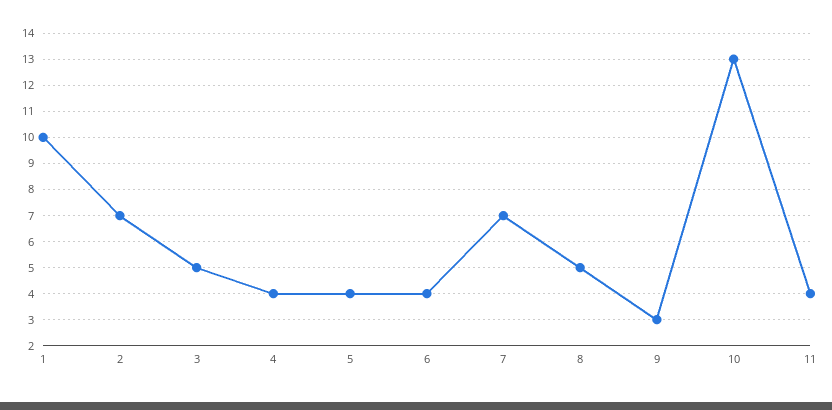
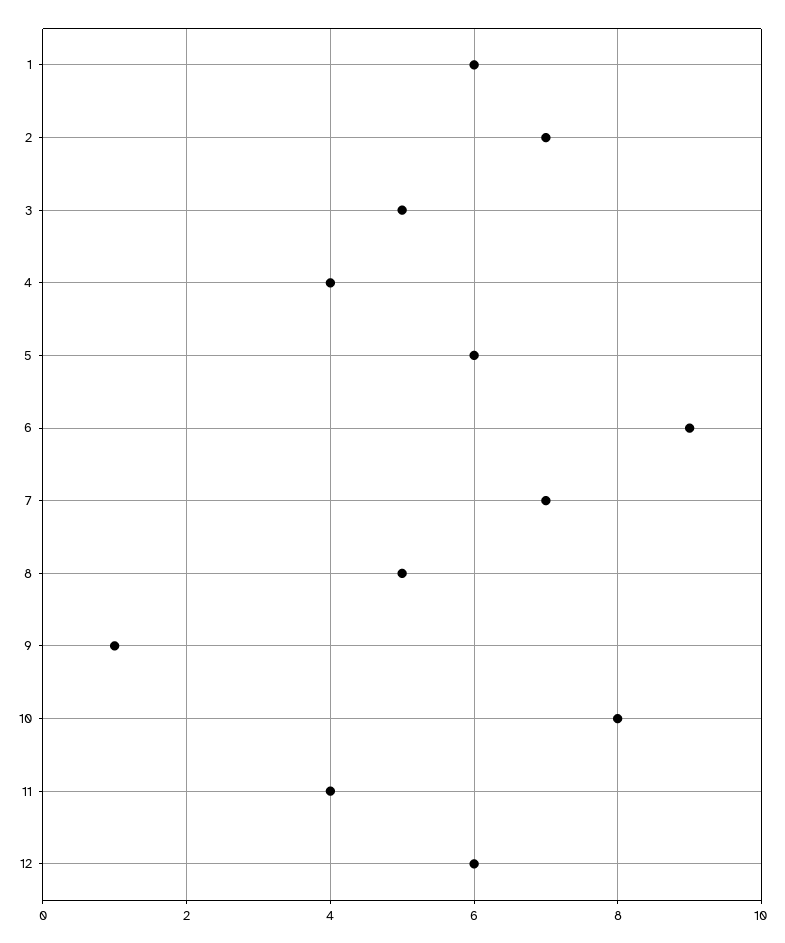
1: 10 -> 6
5: 4 -> 6
6: 4 -> 9
9: 3 -> 1
10: 13 -> 8
12: none -> 6

